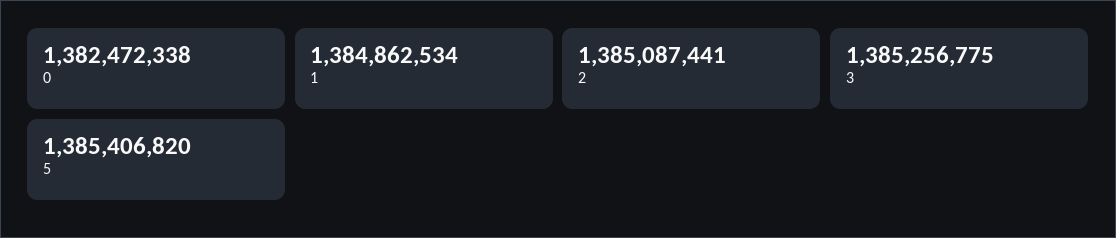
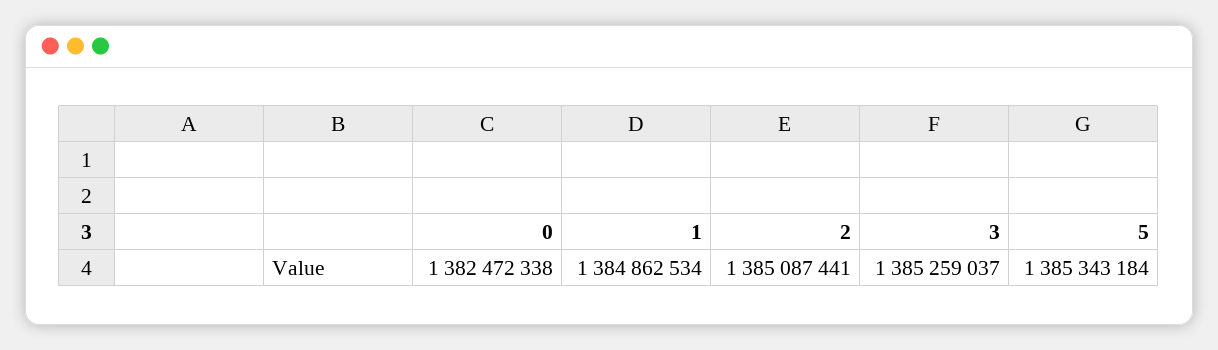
3: 1385256775 -> 1385259037
5: 1385406820 -> 1385343184

